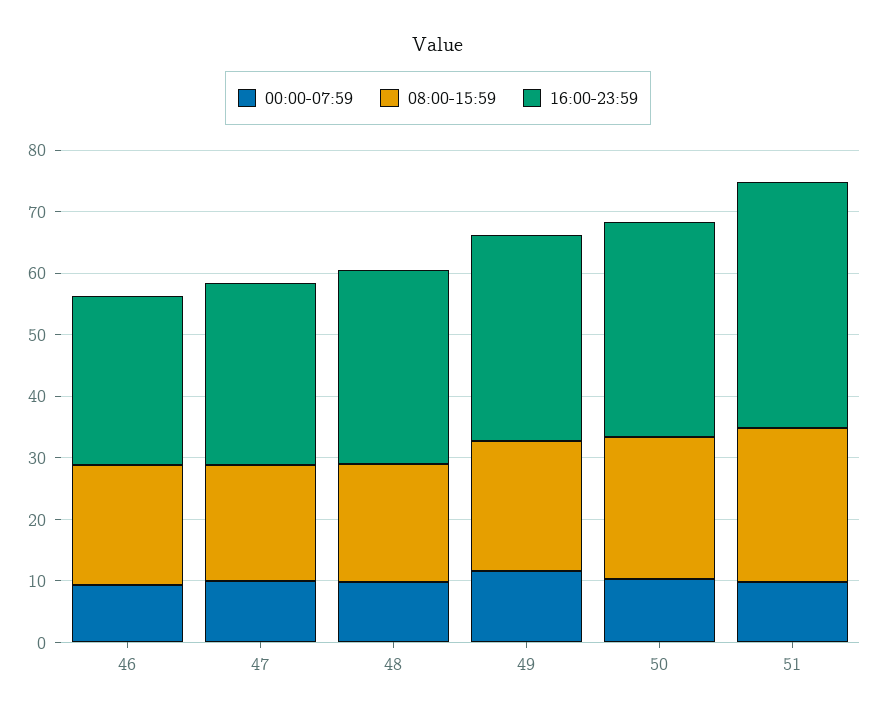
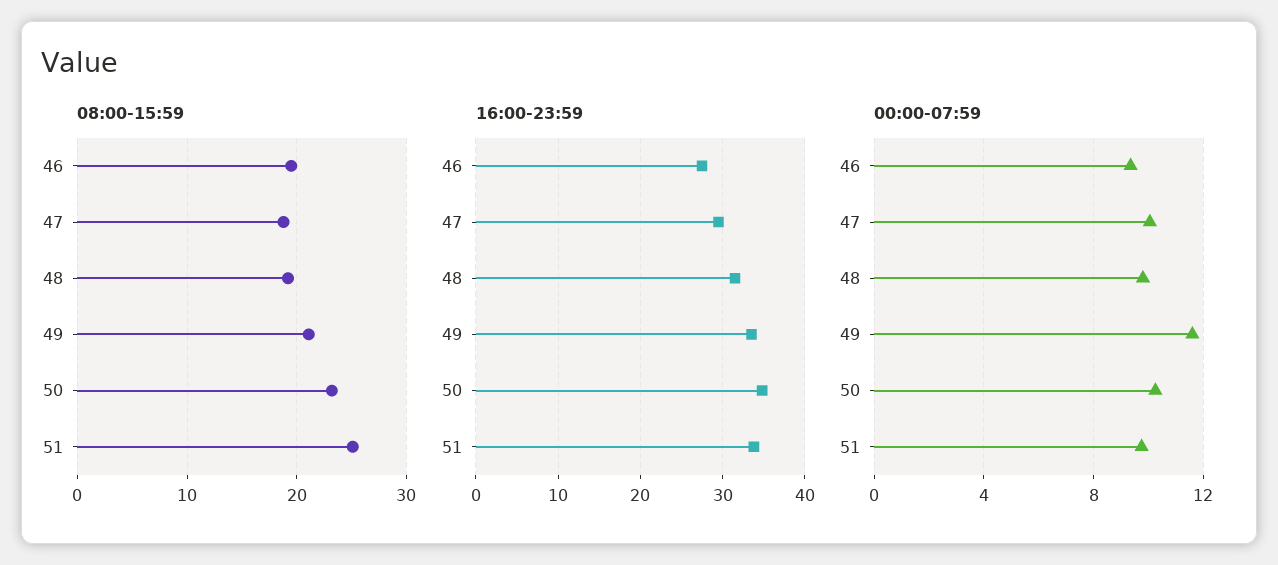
16:00-23:59, 51: 40 -> 34

